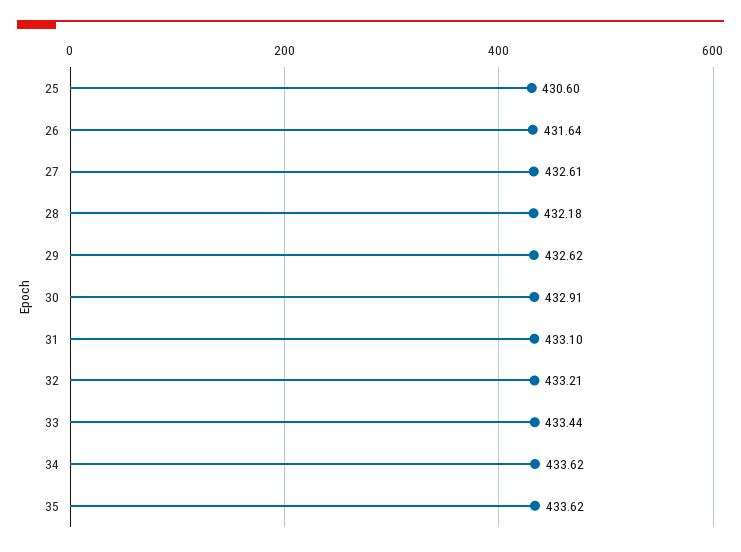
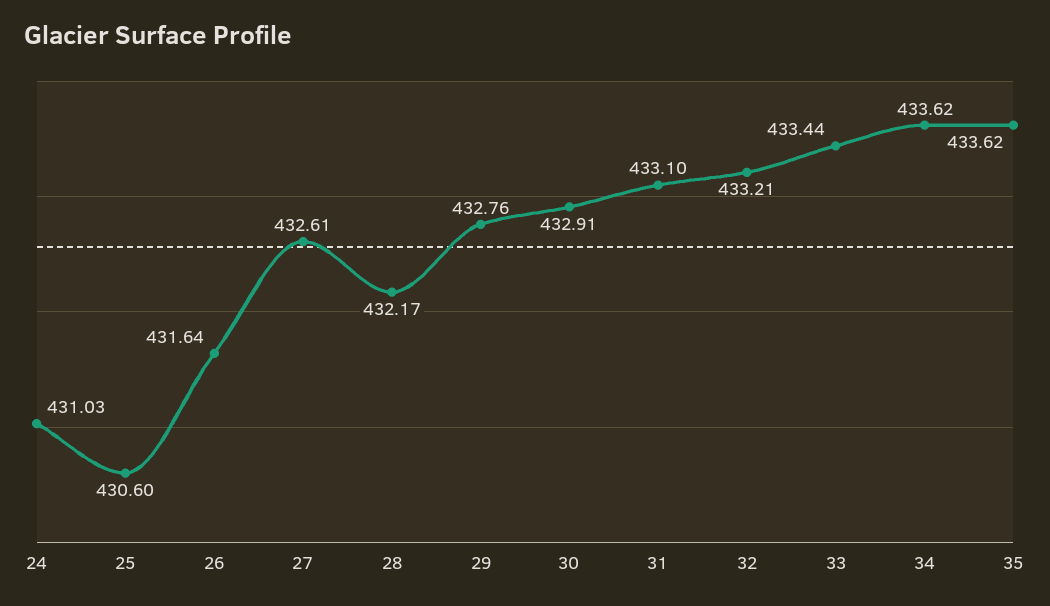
28: 432.18 -> 432.17
29: 432.62 -> 432.76
24: none -> 431.03

